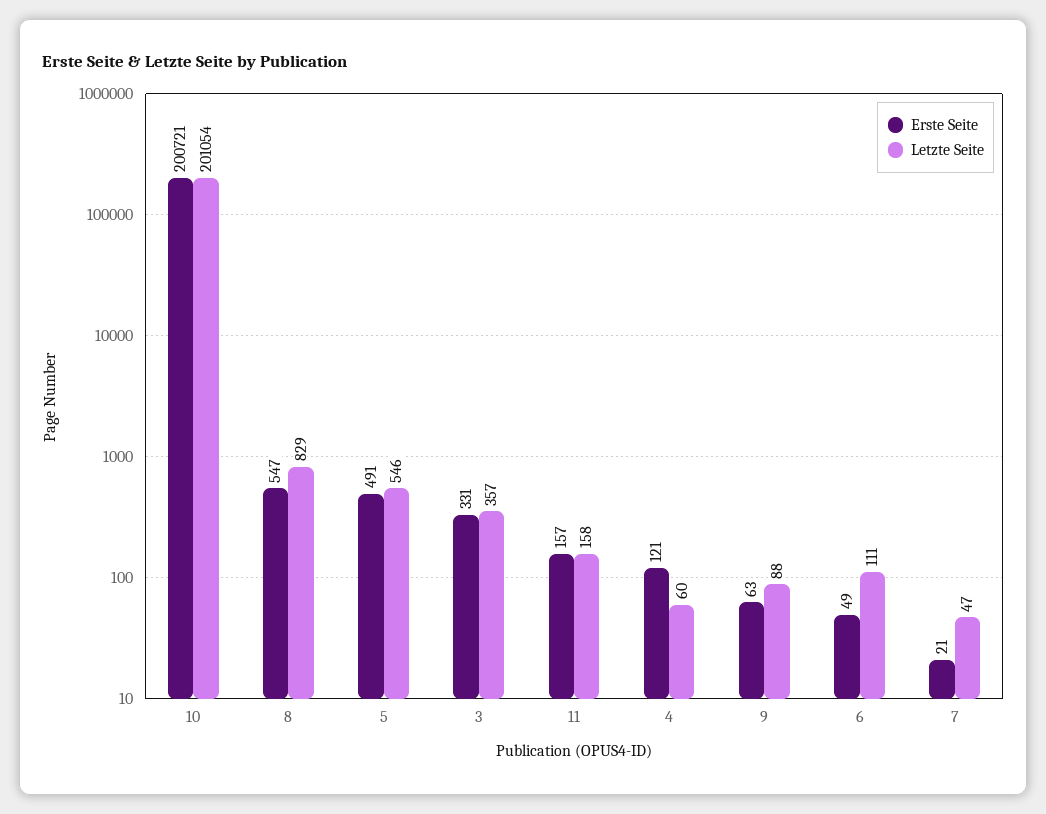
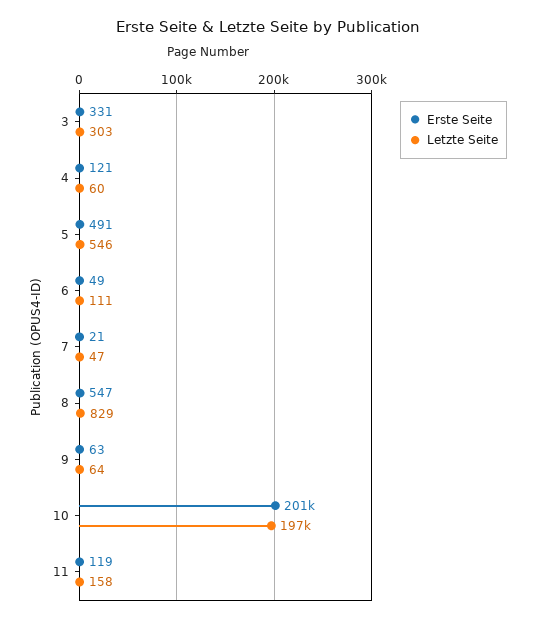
Letzte Seite, 10: 201054 -> 197000
Letzte Seite, 3: 357 -> 303
Erste Seite, 11: 157 -> 119
Letzte Seite, 9: 88 -> 64

